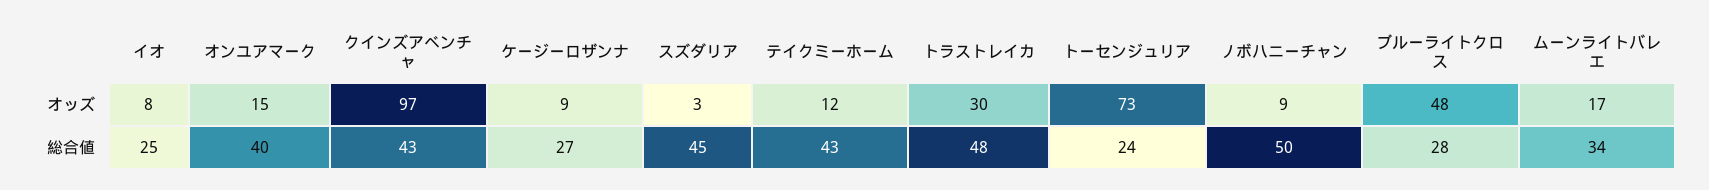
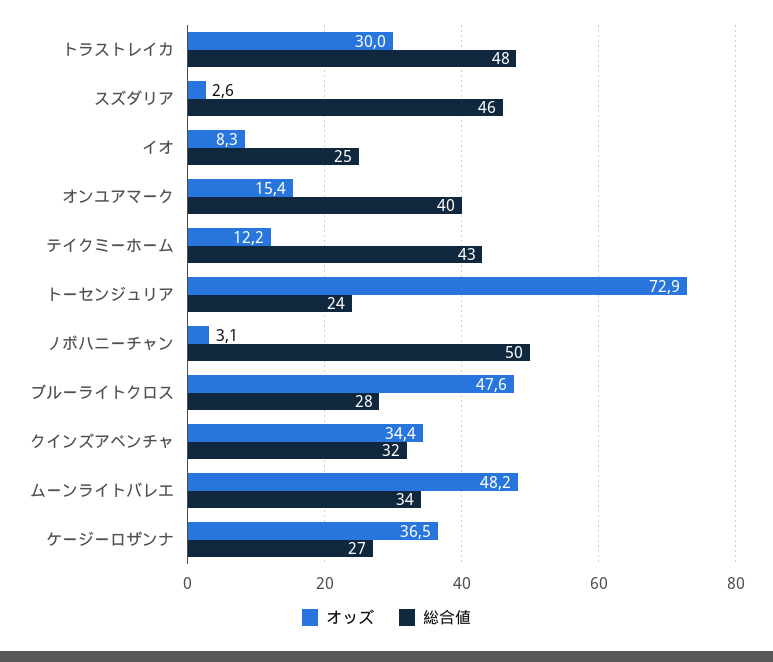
オッズ, クインズアベンチャ: 97 -> 34.4
オッズ, ケージーロザンナ: 9 -> 36.5
オッズ, ノボハニーチャン: 9 -> 3.1
オッズ, ムーンライトバレエ: 17 -> 48.2
総合値, クインズアベンチャ: 43 -> 32
総合値, スズダリア: 45 -> 46

